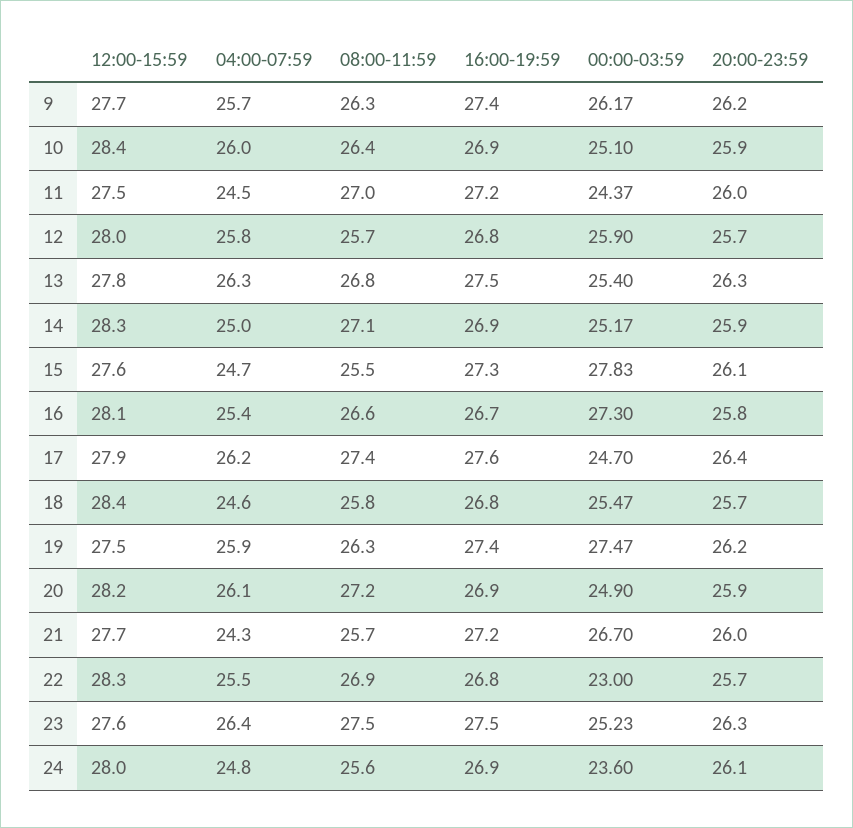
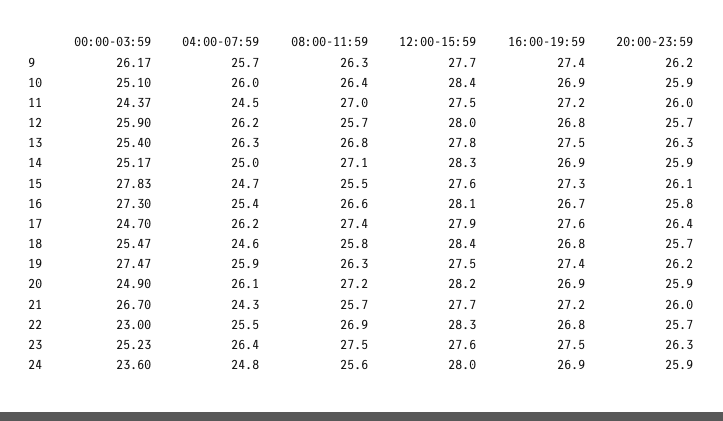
04:00-07:59, 12: 25.8 -> 26.2
20:00-23:59, 24: 26.1 -> 25.9

